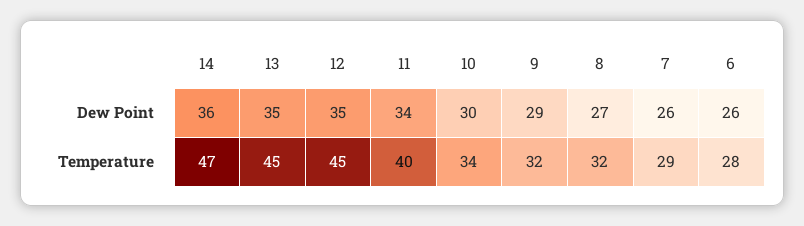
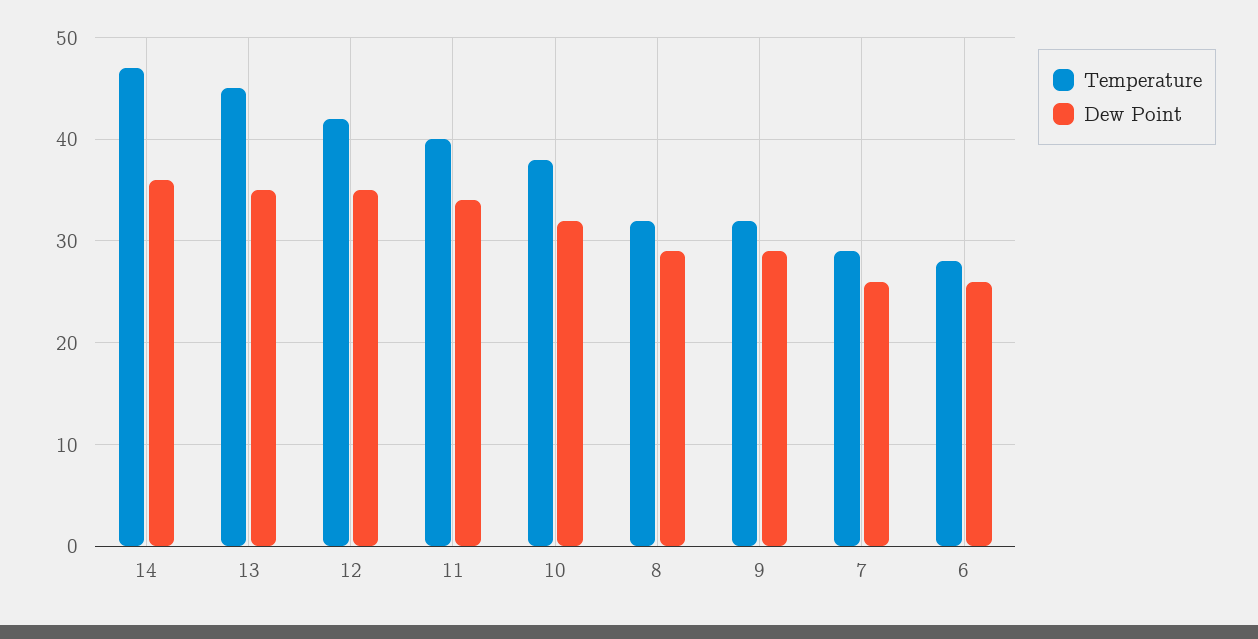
Dew Point, 10: 30 -> 32
Dew Point, 8: 27 -> 29
Temperature, 12: 45 -> 42
Temperature, 10: 34 -> 38

